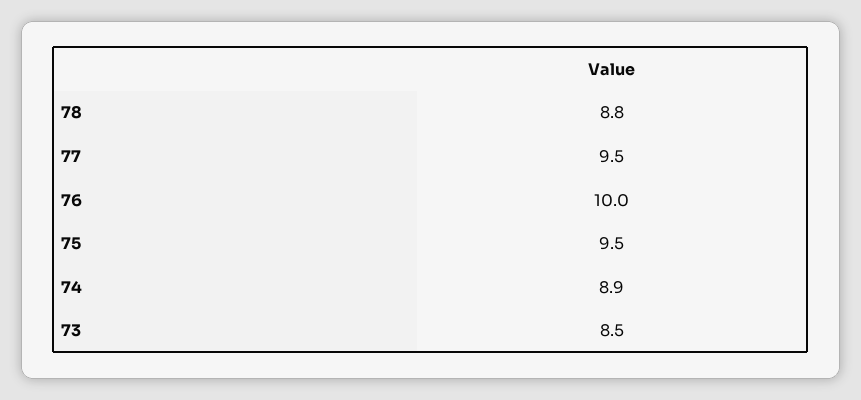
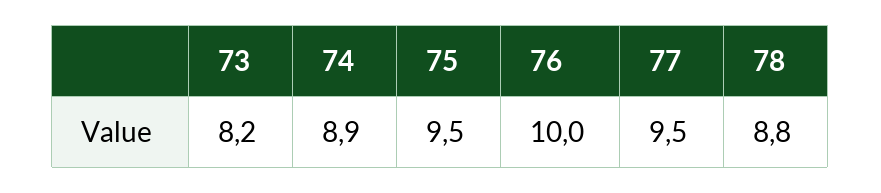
73: 8.5 -> 8.2

